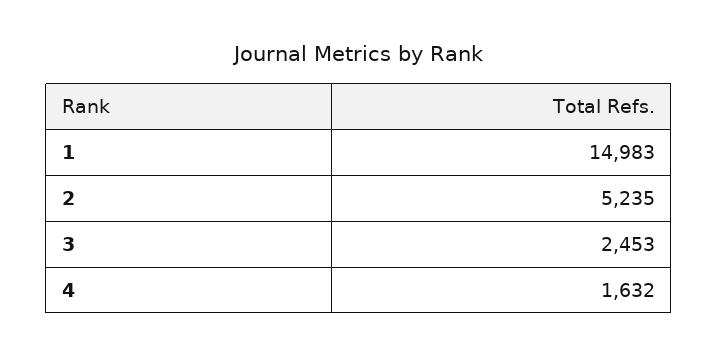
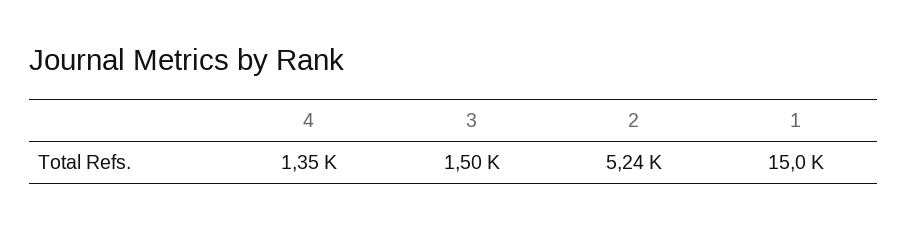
3: 2453 -> 1500
4: 1632 -> 1350

